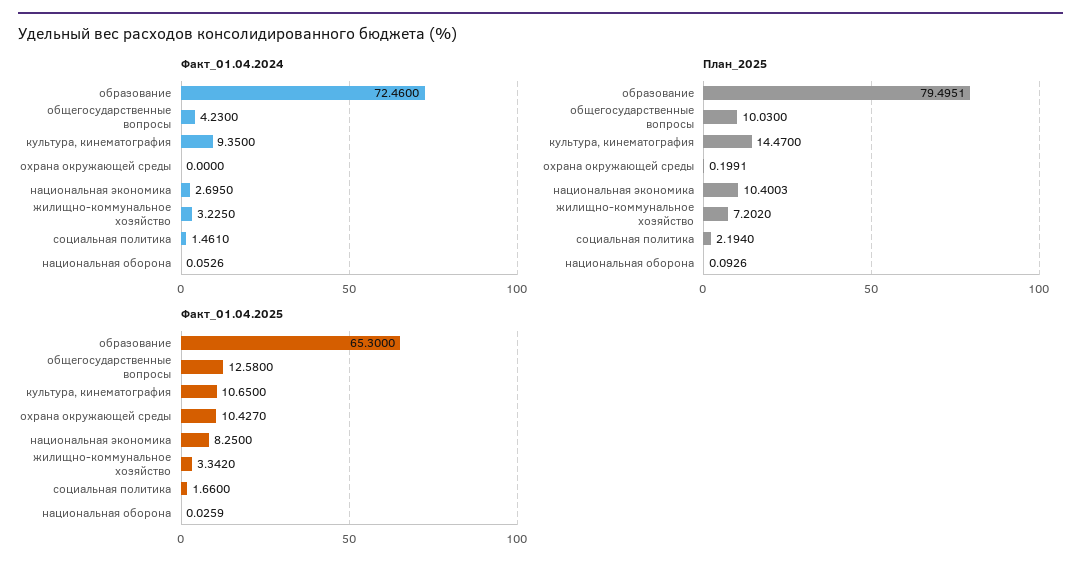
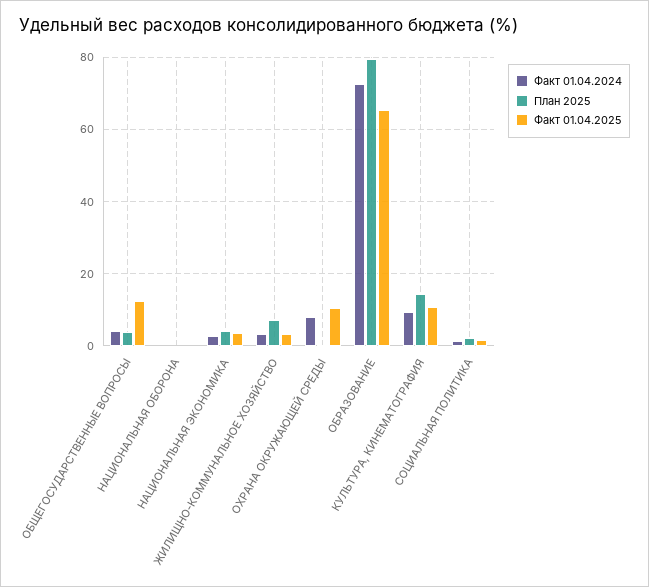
Факт_01.04.2024, охрана окружающей среды: 0 -> 8
План_2025, общегосударственные вопросы: 10.03 -> 4
План_2025, национальная экономика: 10.4003 -> 4
Факт_01.04.2025, национальная экономика: 8.25 -> 4

